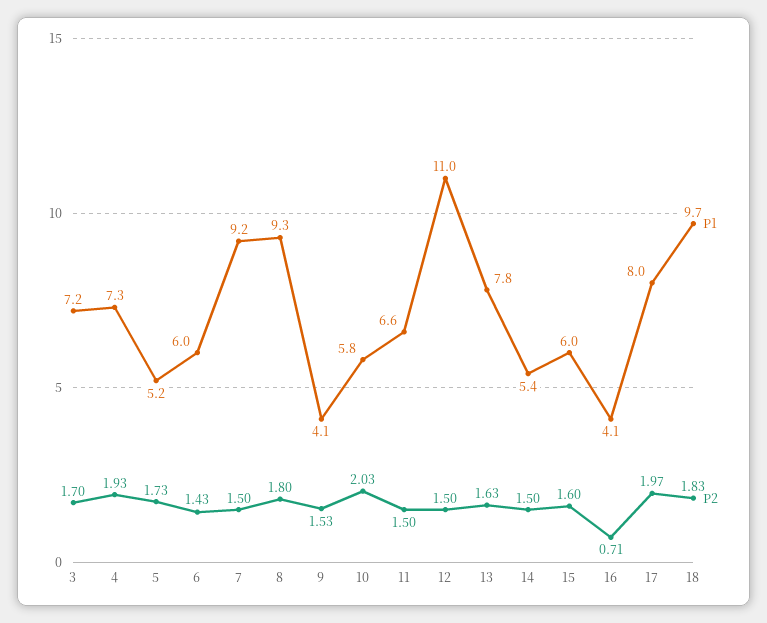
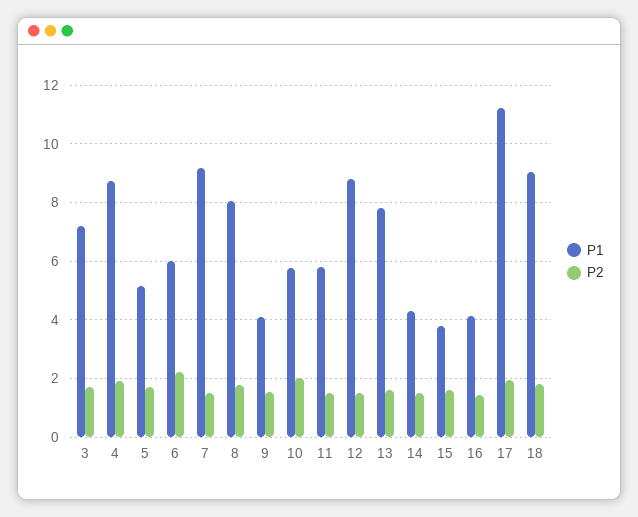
P1, 4: 7.3 -> 8.75
P2, 6: 1.43 -> 2.25
P1, 8: 9.3 -> 8
P1, 11: 6.6 -> 5.75
P1, 12: 11 -> 8.75
P1, 14: 5.4 -> 4.25
P1, 15: 6 -> 3.75
P2, 16: 0.71 -> 1.5
P1, 17: 8 -> 11.25
P1, 18: 9.7 -> 9

